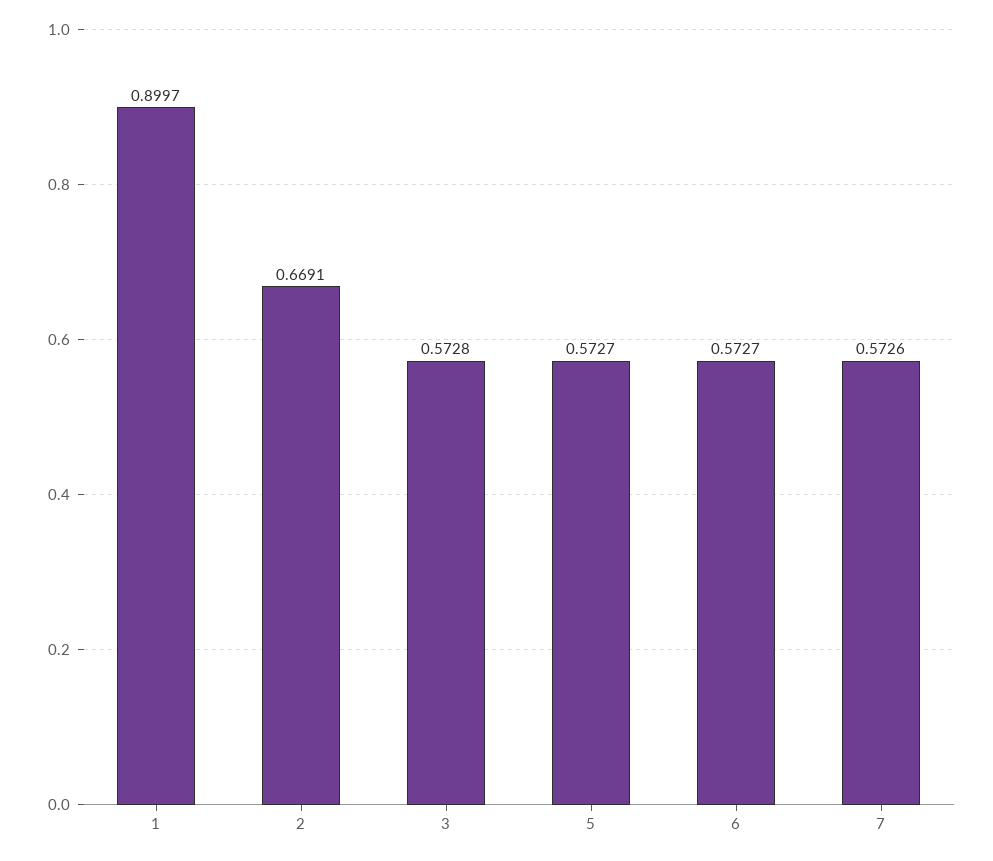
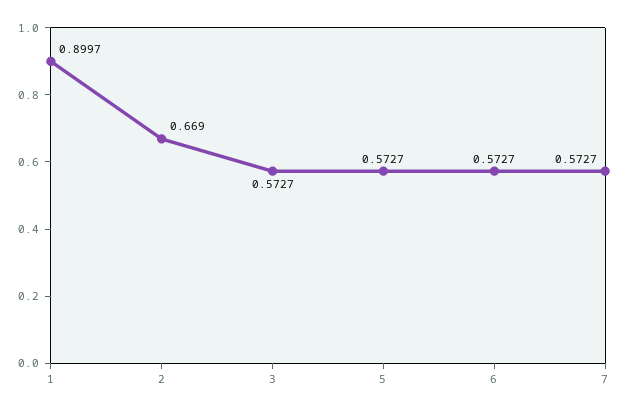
2: 0.6691 -> 0.669
3: 0.5728 -> 0.5727
7: 0.5726 -> 0.5727

